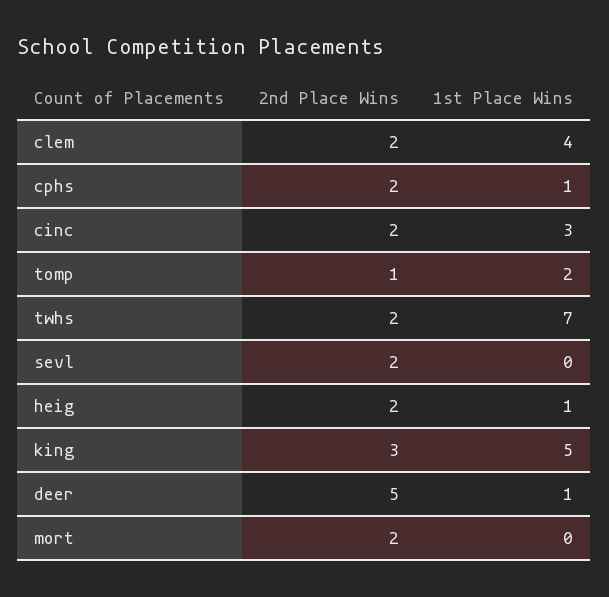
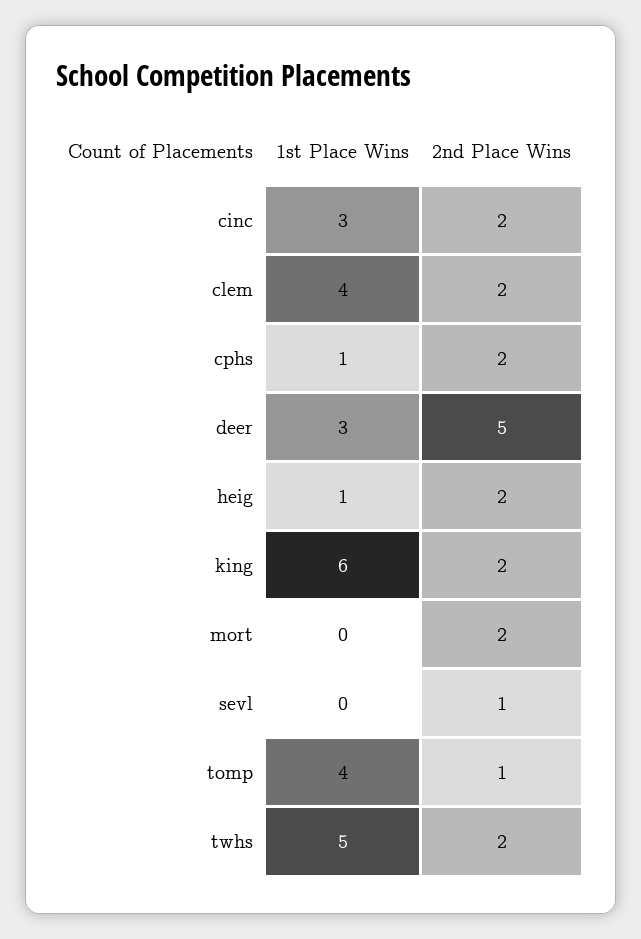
1st Place Wins, tomp: 2 -> 4
1st Place Wins, twhs: 7 -> 5
2nd Place Wins, sevl: 2 -> 1
2nd Place Wins, king: 3 -> 2
1st Place Wins, king: 5 -> 6
1st Place Wins, deer: 1 -> 3

